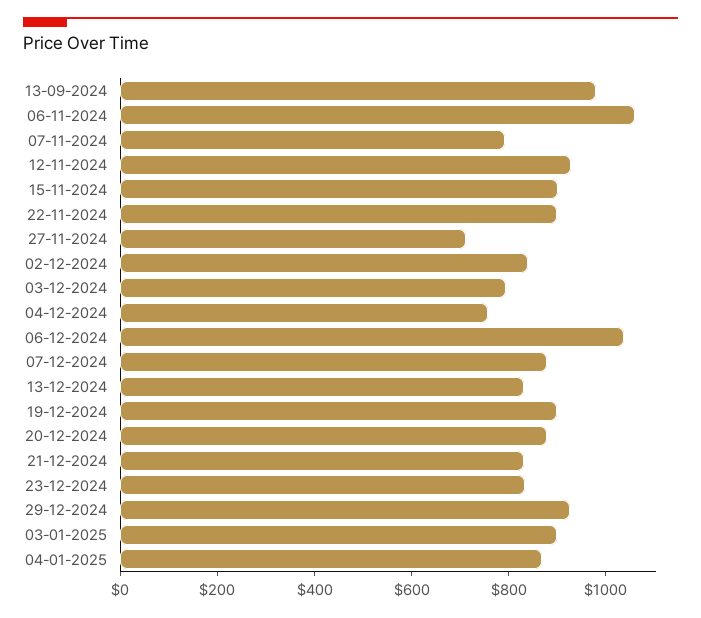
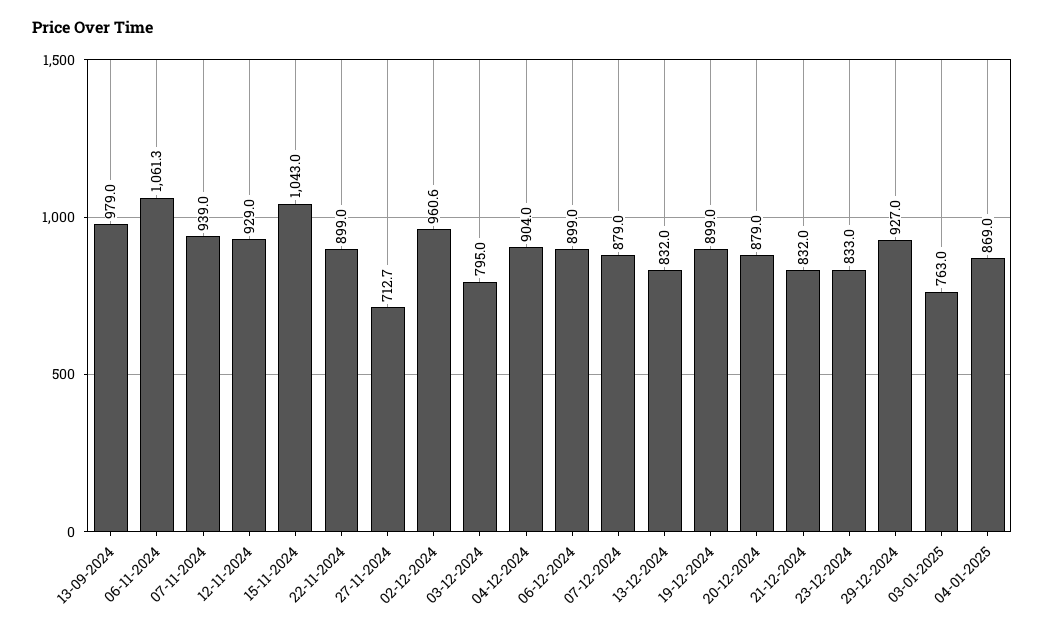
07-11-2024: 800 -> 939
15-11-2024: 900 -> 1043
02-12-2024: 850 -> 960.6
04-12-2024: 750 -> 904
06-12-2024: 1050 -> 899
03-01-2025: 900 -> 763

